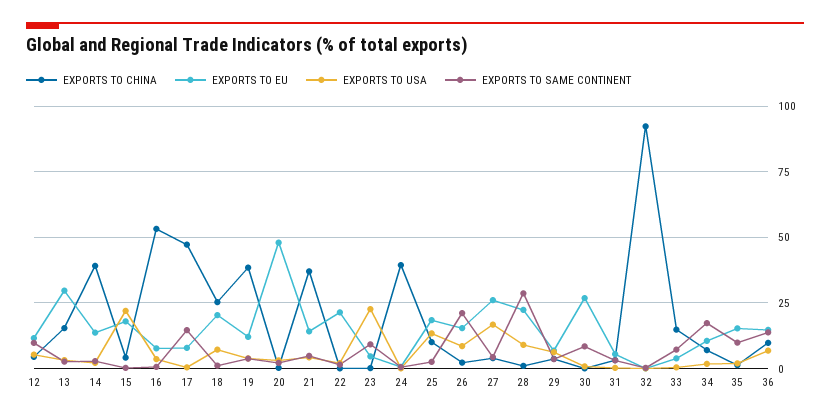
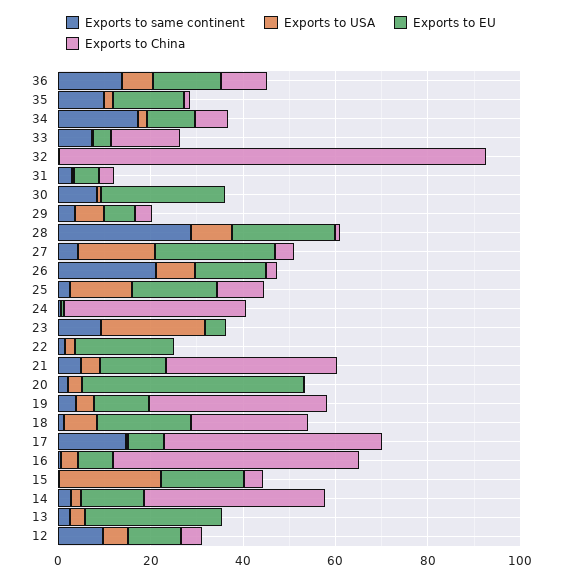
EXPORTS TO CHINA, 13: 15 -> 0

